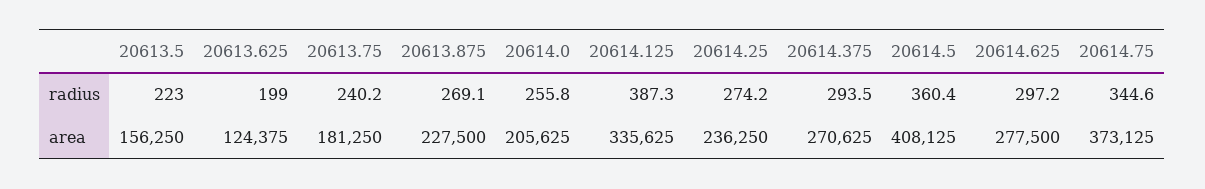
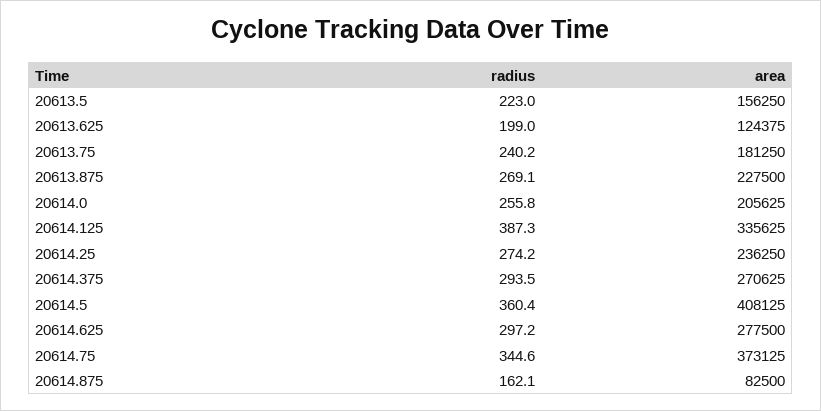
20614.875, radius: none -> 162.1
20614.875, area: none -> 82500

